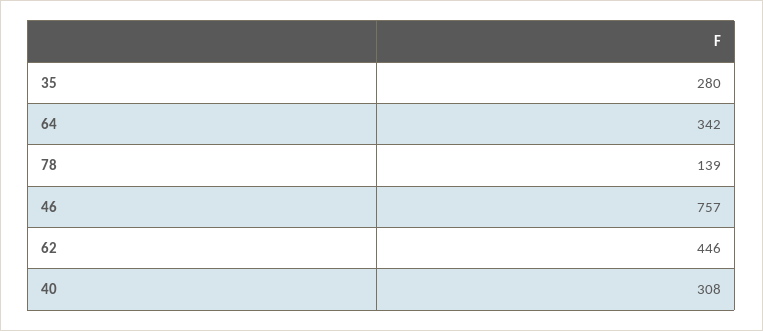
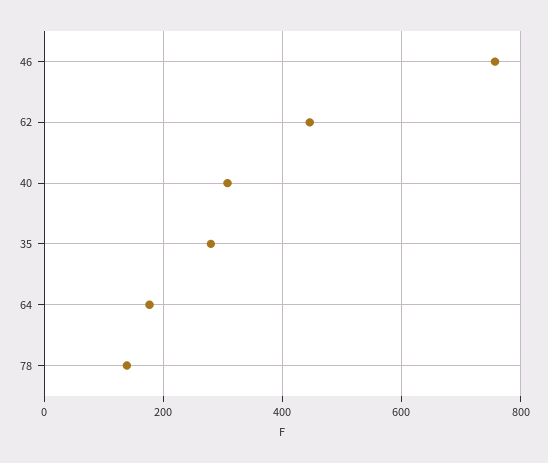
64: 342 -> 180

